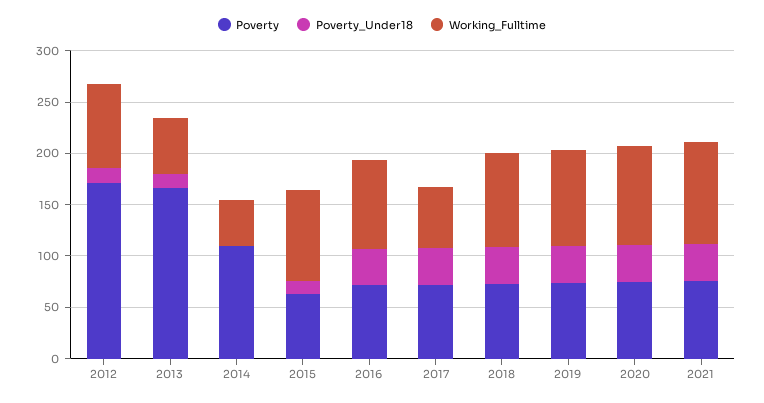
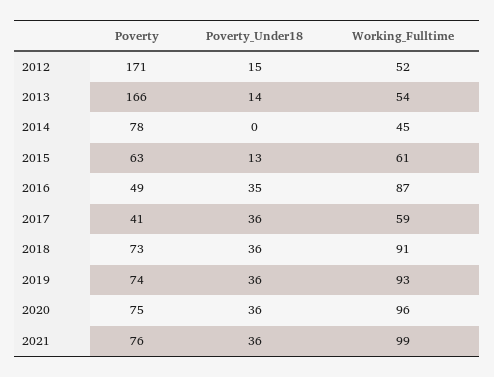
Working_Fulltime, 2012: 80 -> 52
Poverty, 2014: 110 -> 78
Working_Fulltime, 2015: 90 -> 61
Poverty, 2016: 70 -> 49
Poverty, 2017: 70 -> 41

